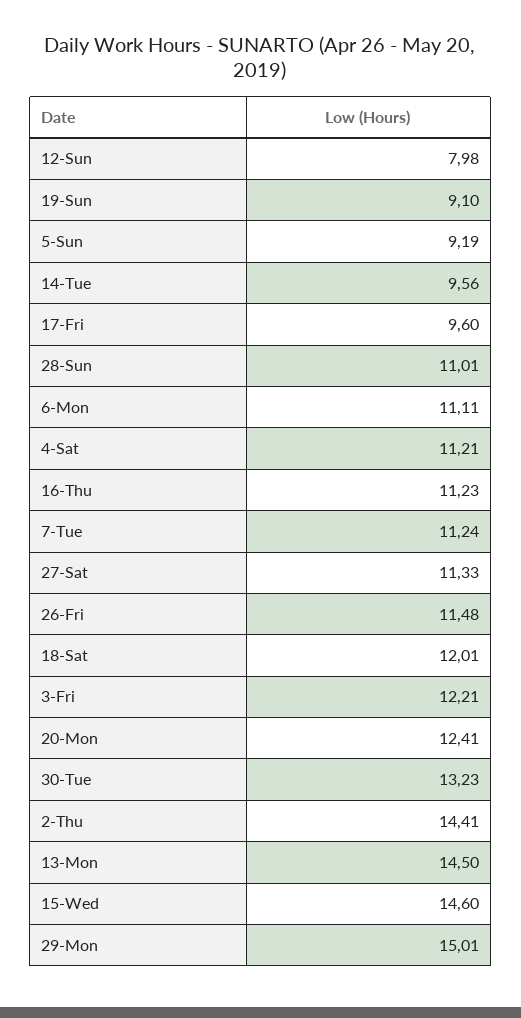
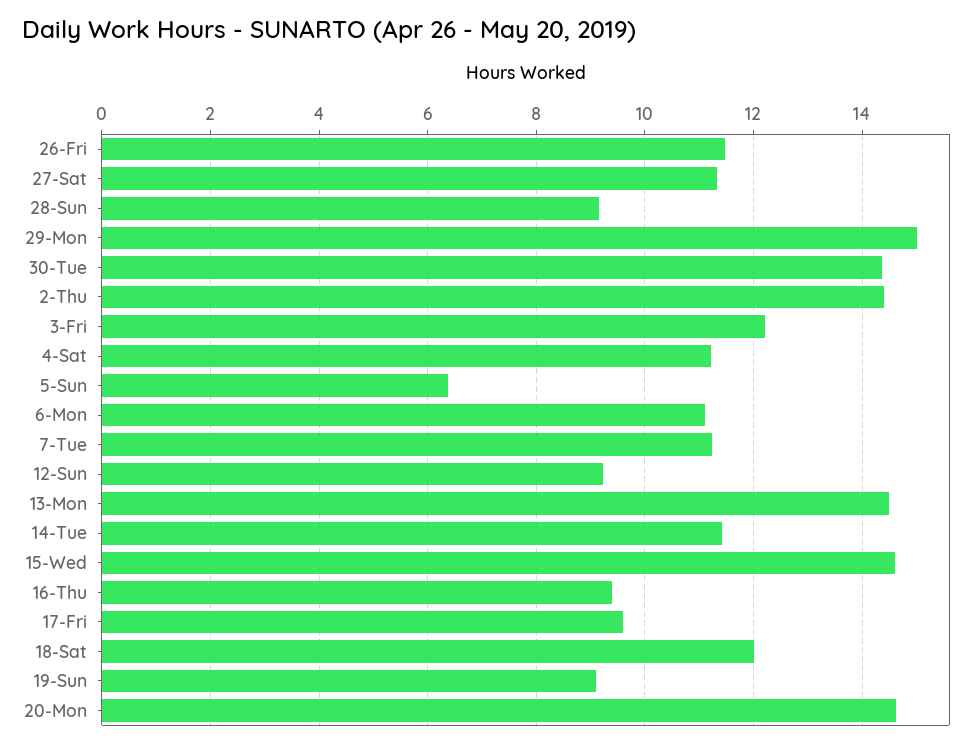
12-Sun: 7.98 -> 9.2
5-Sun: 9.19 -> 6.4
14-Tue: 9.56 -> 11.4
28-Sun: 11.01 -> 9.2
16-Thu: 11.23 -> 9.4
20-Mon: 12.41 -> 14.6
30-Tue: 13.23 -> 14.4

